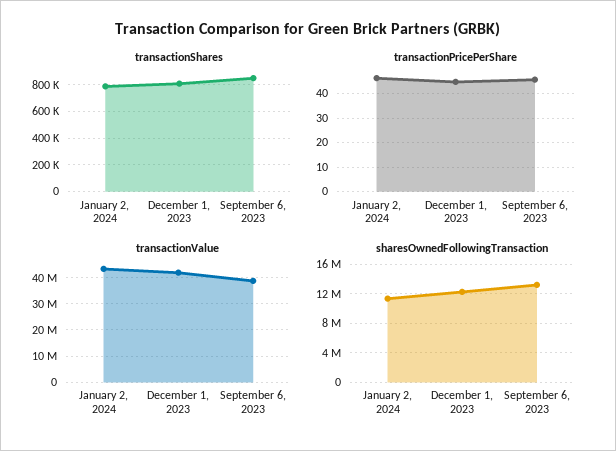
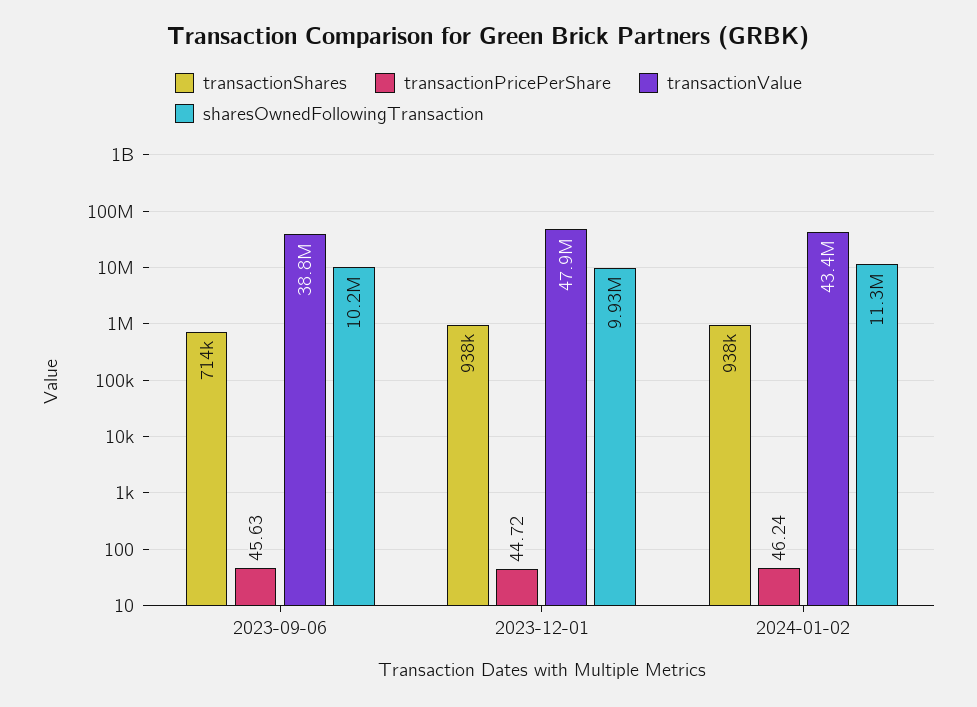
transactionShares, January 2, 2024: 800000 -> 938000
transactionShares, December 1, 2023: 800000 -> 938000
transactionShares, September 6, 2023: 850000 -> 714000
transactionValue, December 1, 2023: 42500000 -> 47900000
sharesOwnedFollowingTransaction, December 1, 2023: 12000000 -> 9930000
sharesOwnedFollowingTransaction, September 6, 2023: 13000000 -> 10200000

